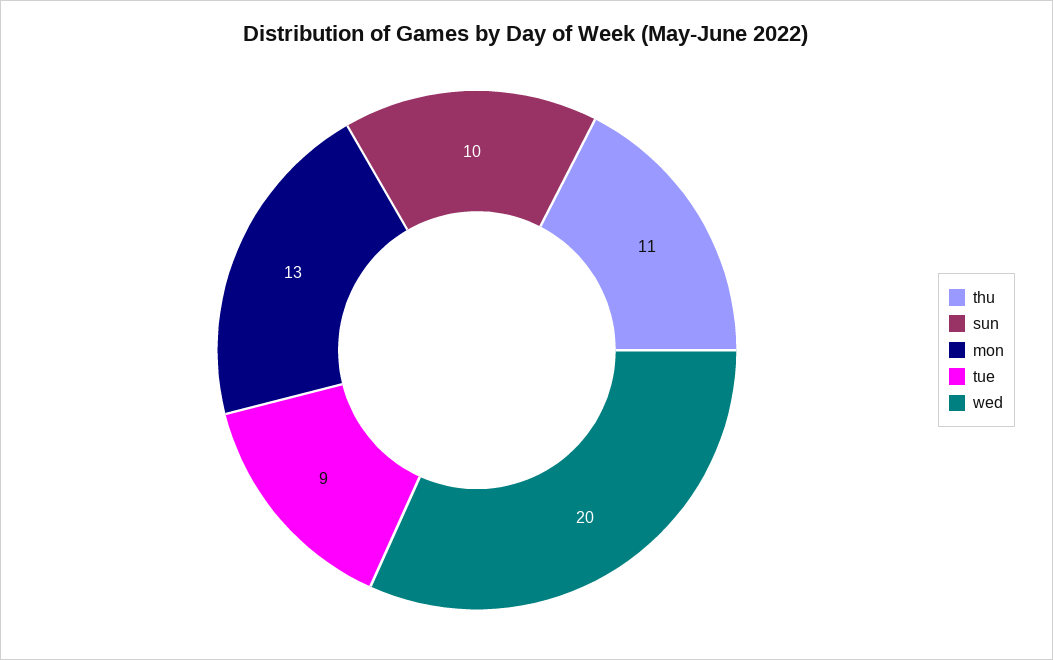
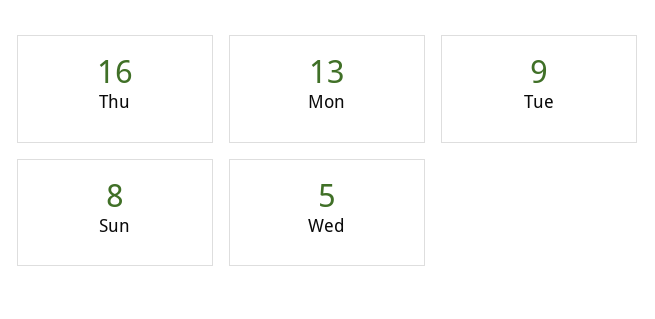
thu: 11 -> 16
sun: 10 -> 8
wed: 20 -> 5

